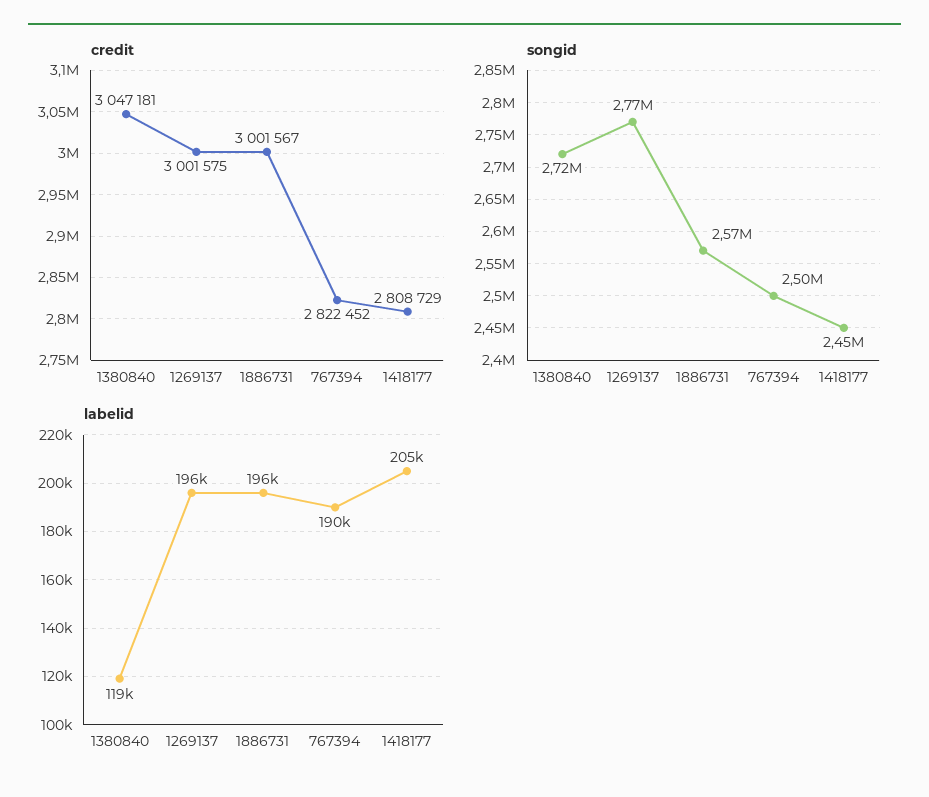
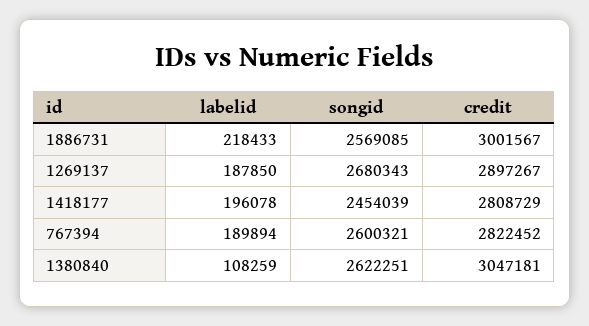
credit, 1269137: 3001575 -> 2897267
songid, 1380840: 2720000 -> 2622251
songid, 1269137: 2770000 -> 2680343
songid, 767394: 2500000 -> 2600321
labelid, 1380840: 119000 -> 108259
labelid, 1269137: 196000 -> 187850
labelid, 1886731: 196000 -> 218433
labelid, 1418177: 205000 -> 196078

